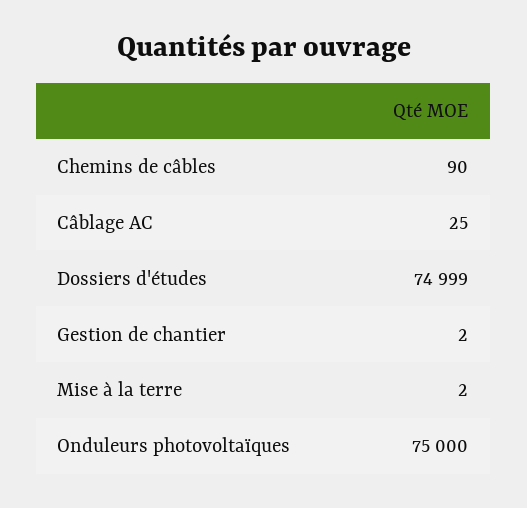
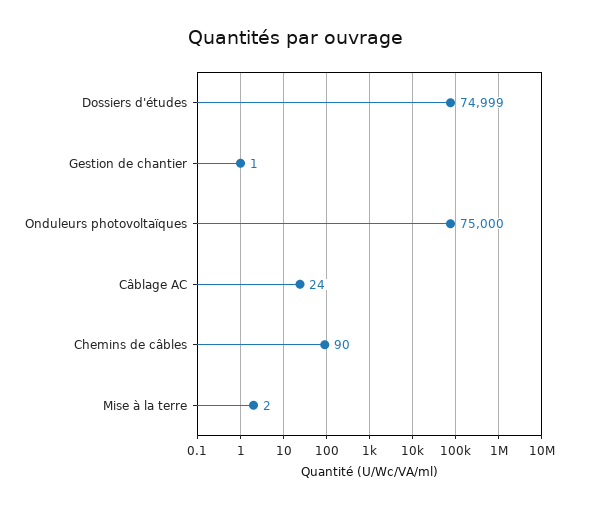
Câblage AC: 25 -> 24
Gestion de chantier: 2 -> 1

